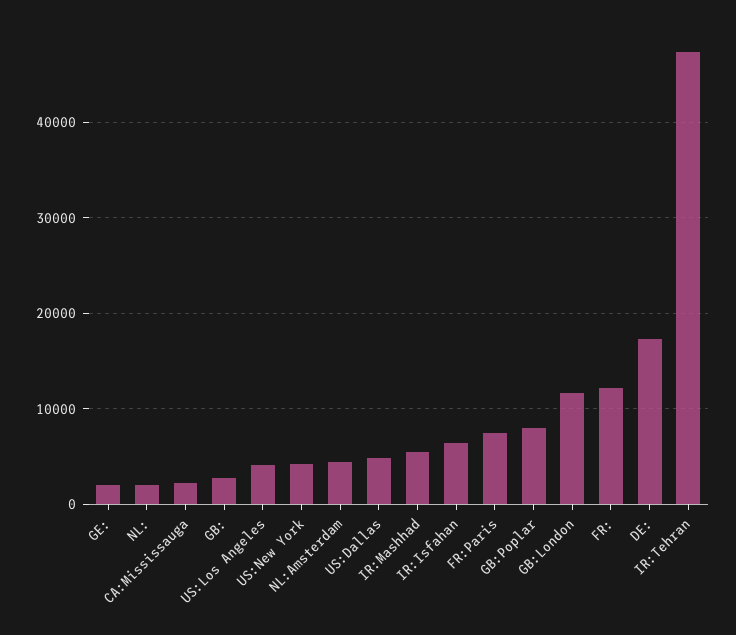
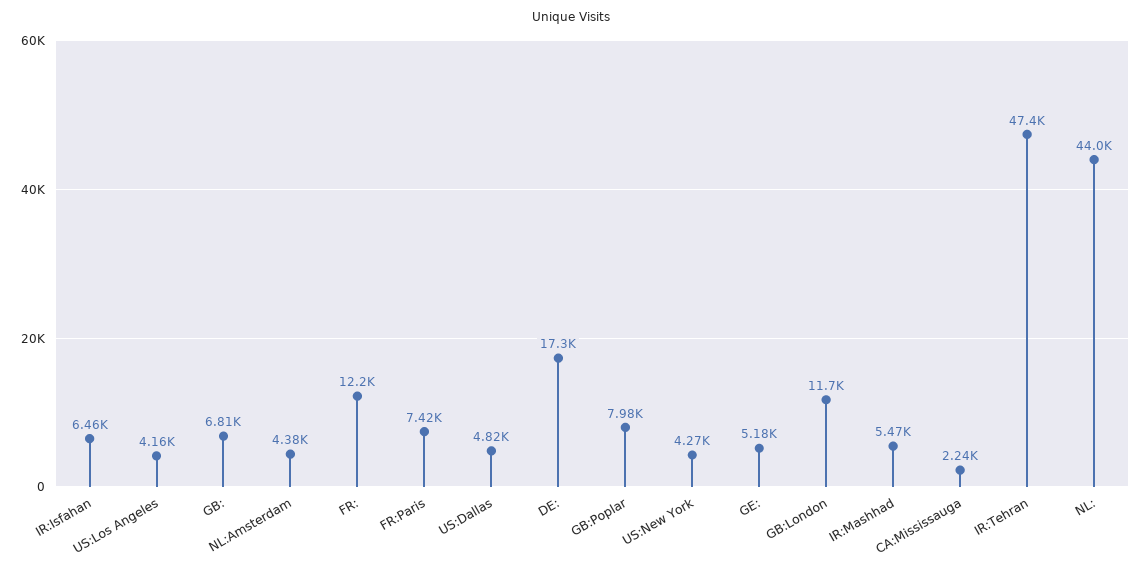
GE:: 2000 -> 5180
NL:: 2000 -> 44000
GB:: 3000 -> 6810

